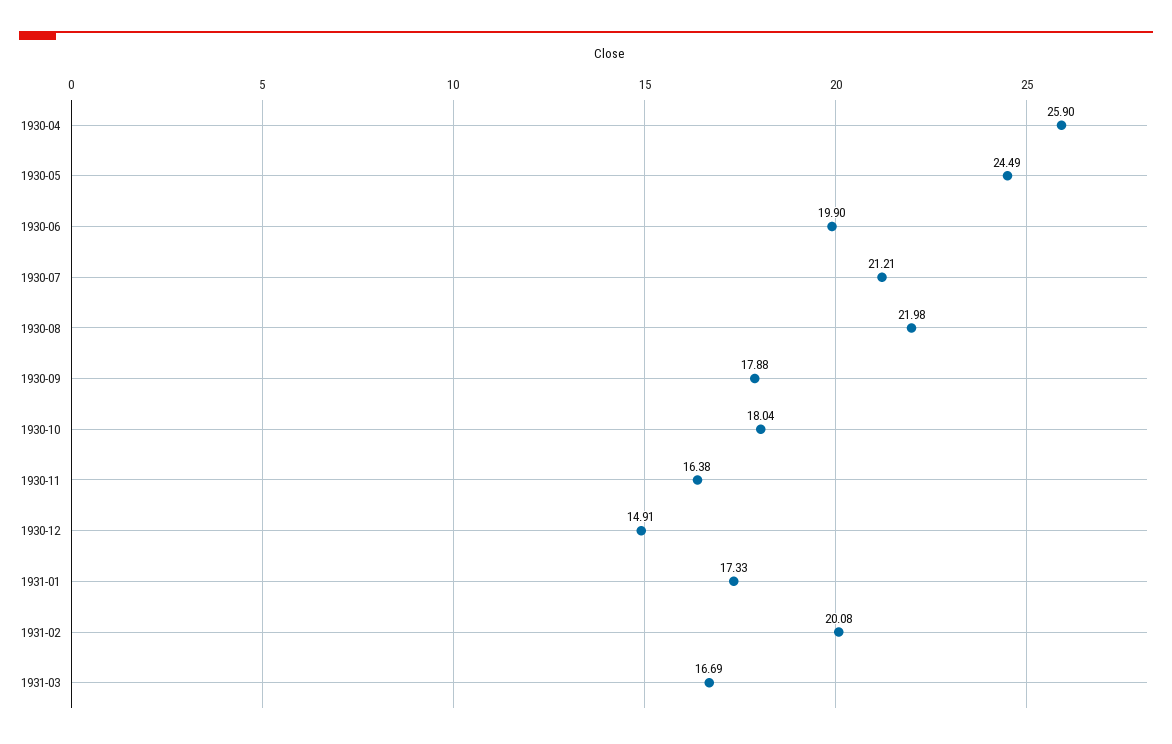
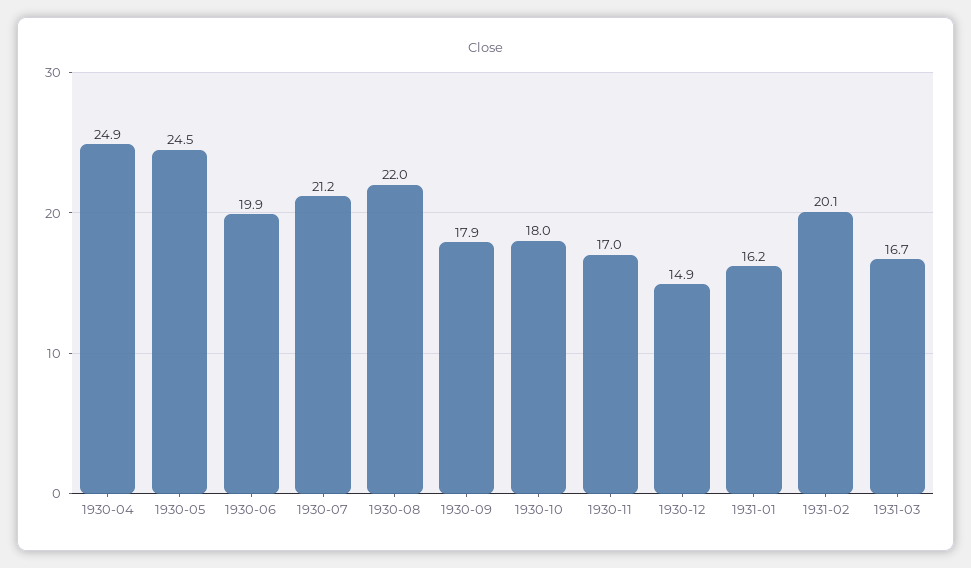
1930-04: 25.9 -> 24.9
1930-11: 16.38 -> 17
1931-01: 17.33 -> 16.2

